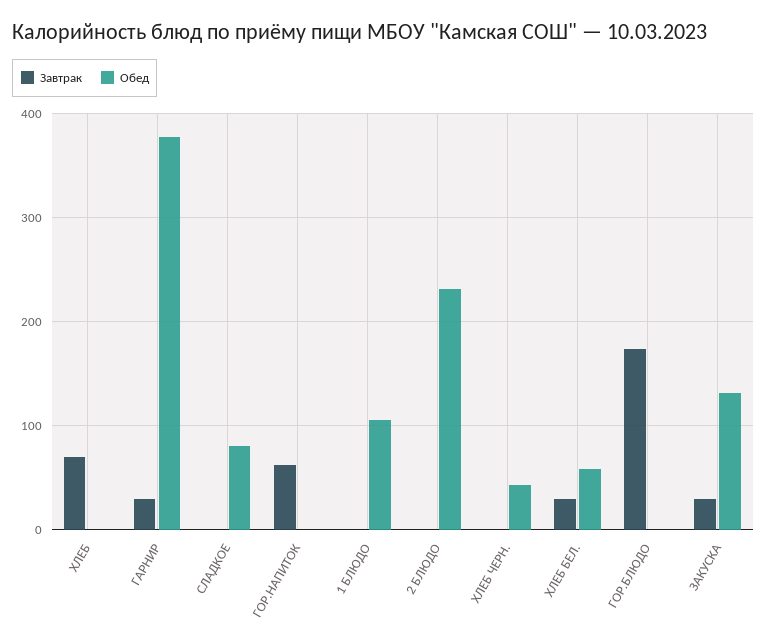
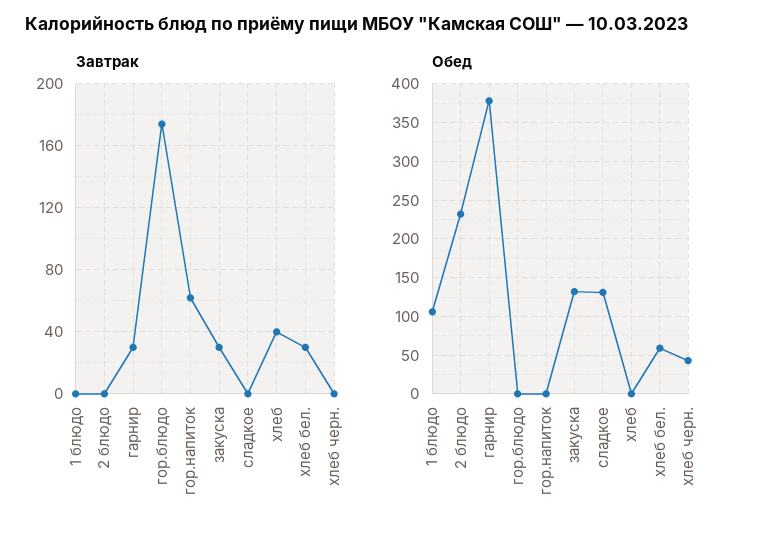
Завтрак, ХЛЕБ: 70 -> 40
Обед, СЛАДКОЕ: 80 -> 130

